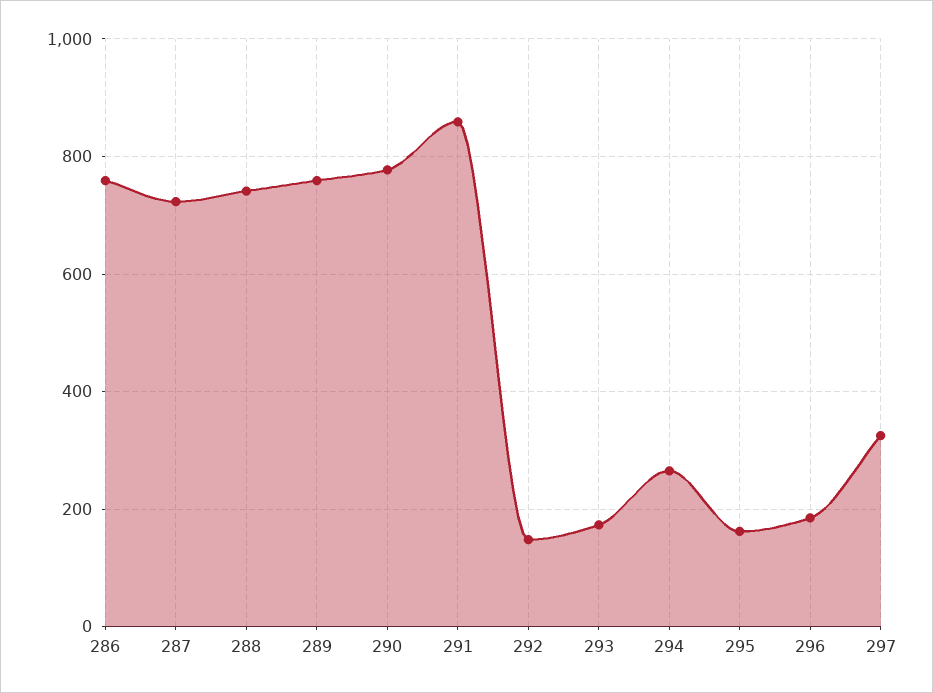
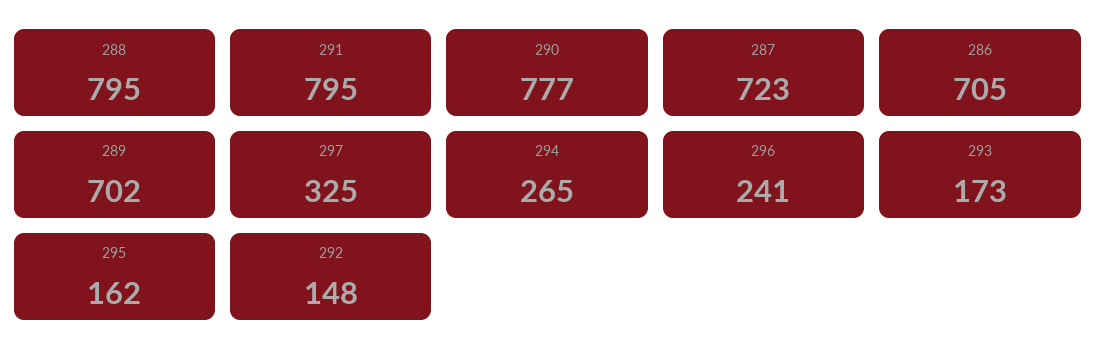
286: 760 -> 705
288: 740 -> 795
289: 760 -> 702
291: 860 -> 795
296: 180 -> 241

